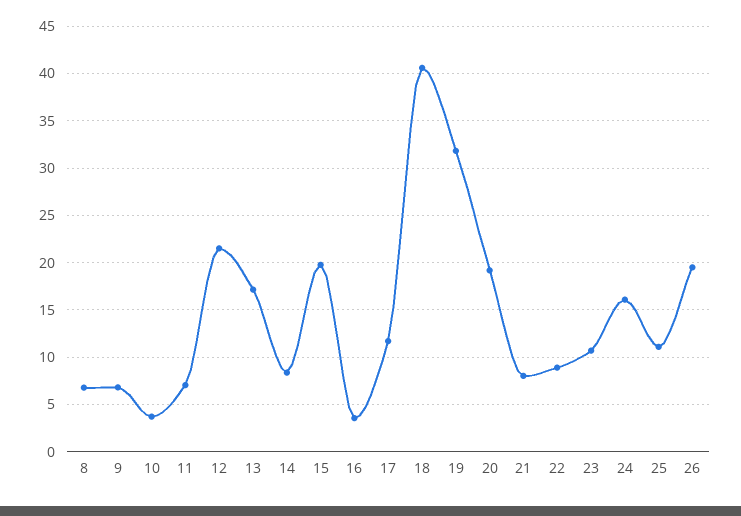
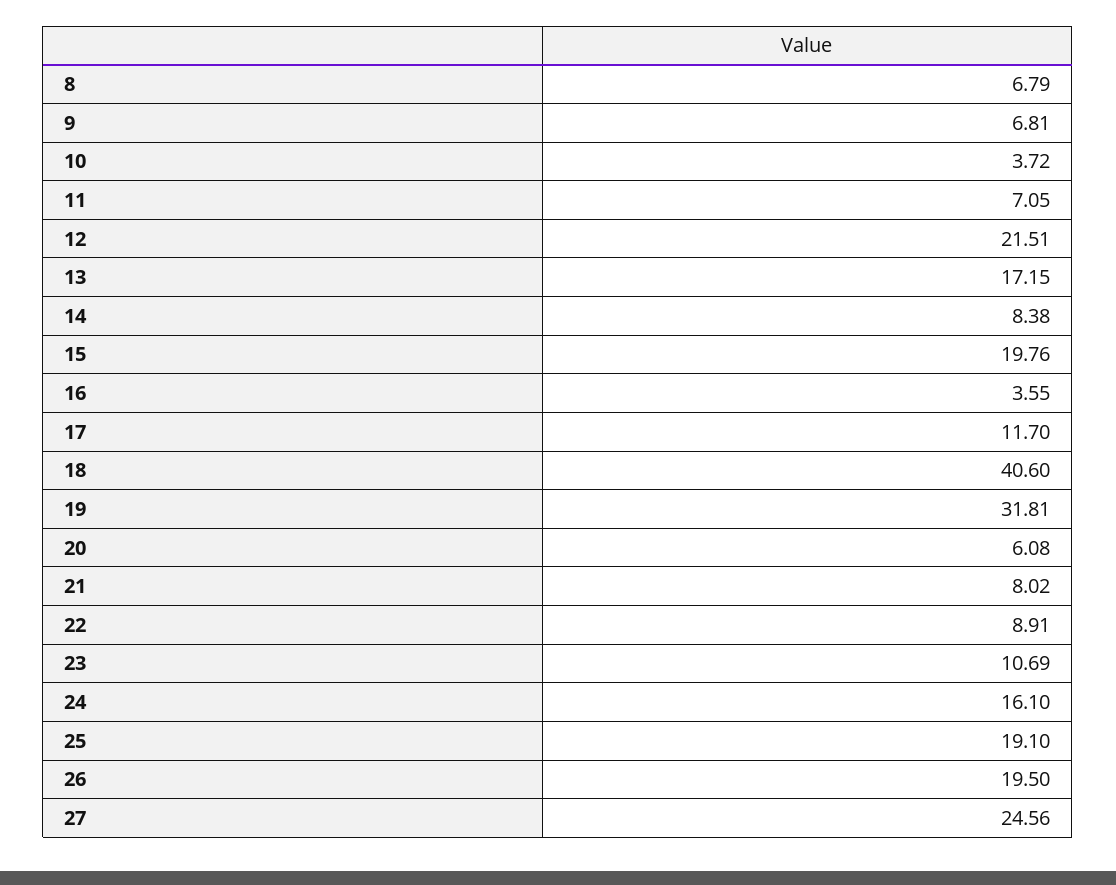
20: 19 -> 6.08
25: 11 -> 19.1
27: none -> 24.56

